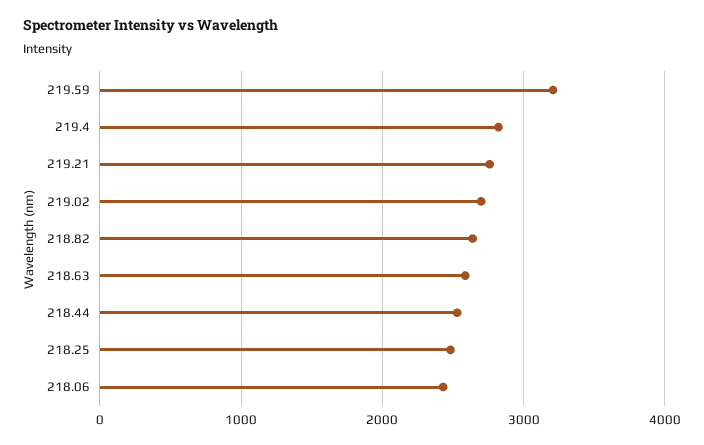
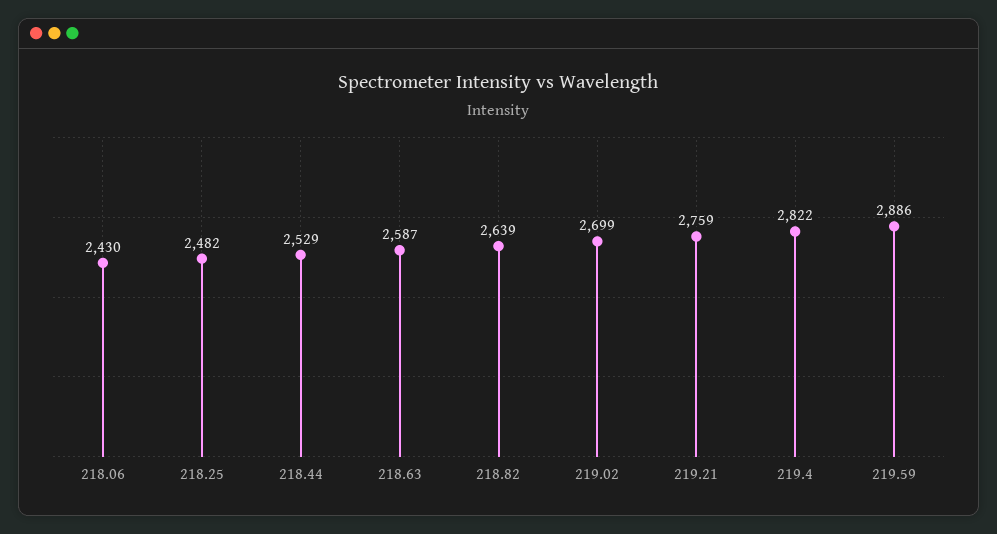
219.59: 3200 -> 2886

